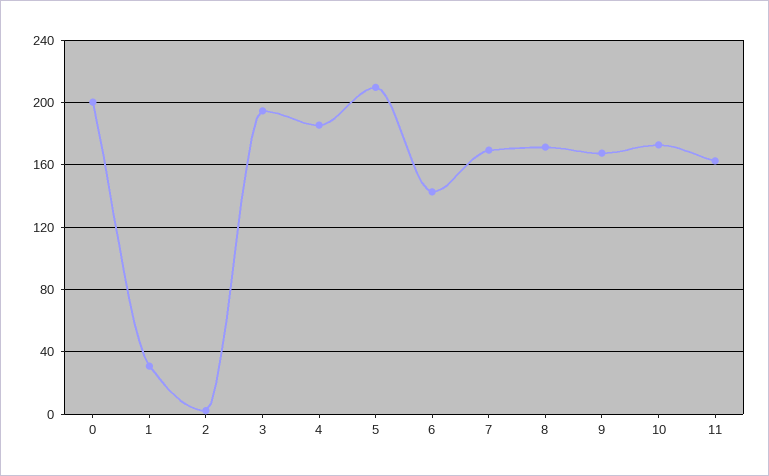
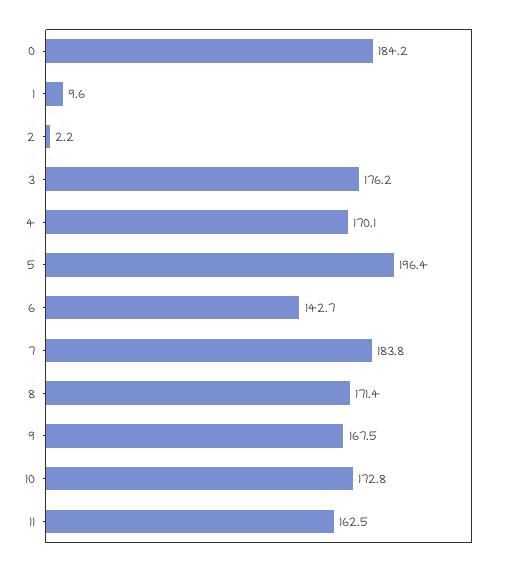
0: 200 -> 184.2
1: 30 -> 9.6
3: 195 -> 176.2
4: 185 -> 170.1
5: 210 -> 196.4
7: 170 -> 183.8

